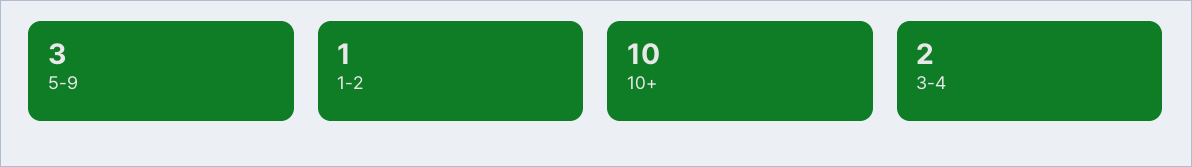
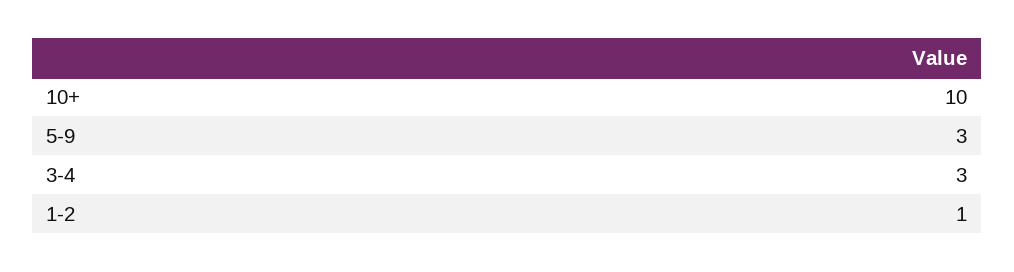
3-4: 2 -> 3

